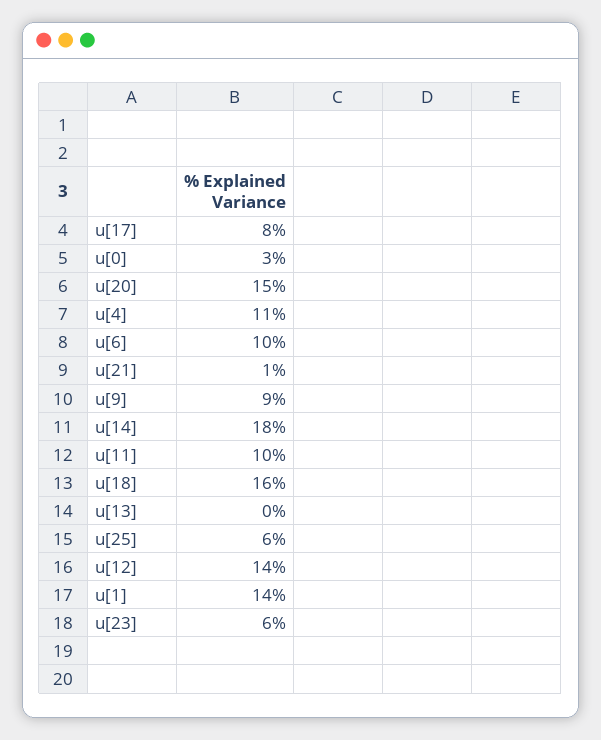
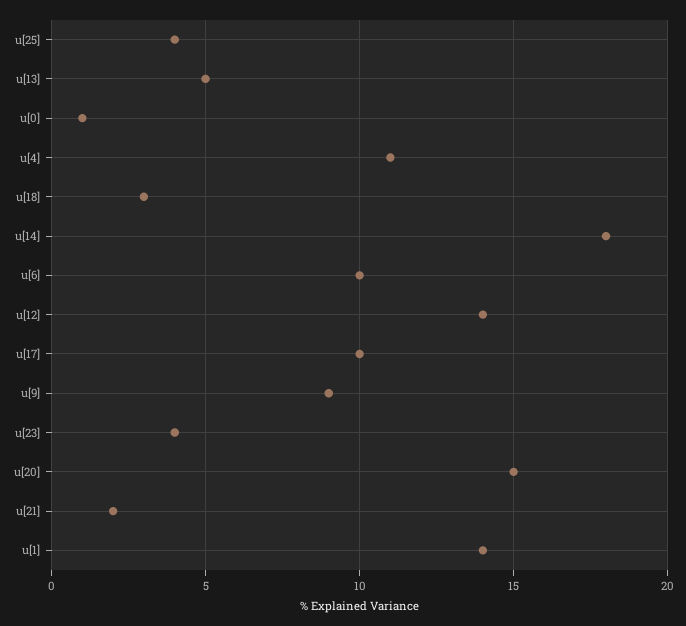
u[17]: 8 -> 10
u[0]: 3 -> 1
u[21]: 1 -> 2
u[11]: 10 -> none
u[18]: 16 -> 3
u[13]: 0 -> 5
u[25]: 6 -> 4
u[23]: 6 -> 4

